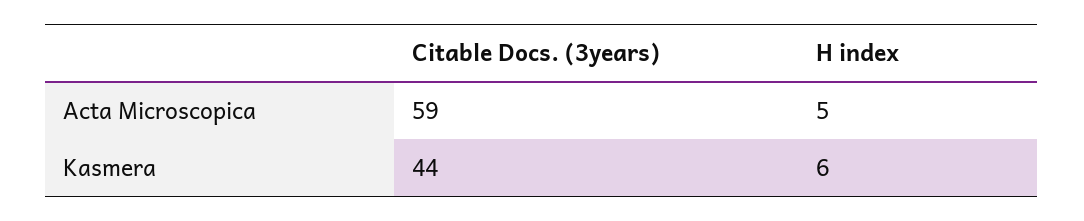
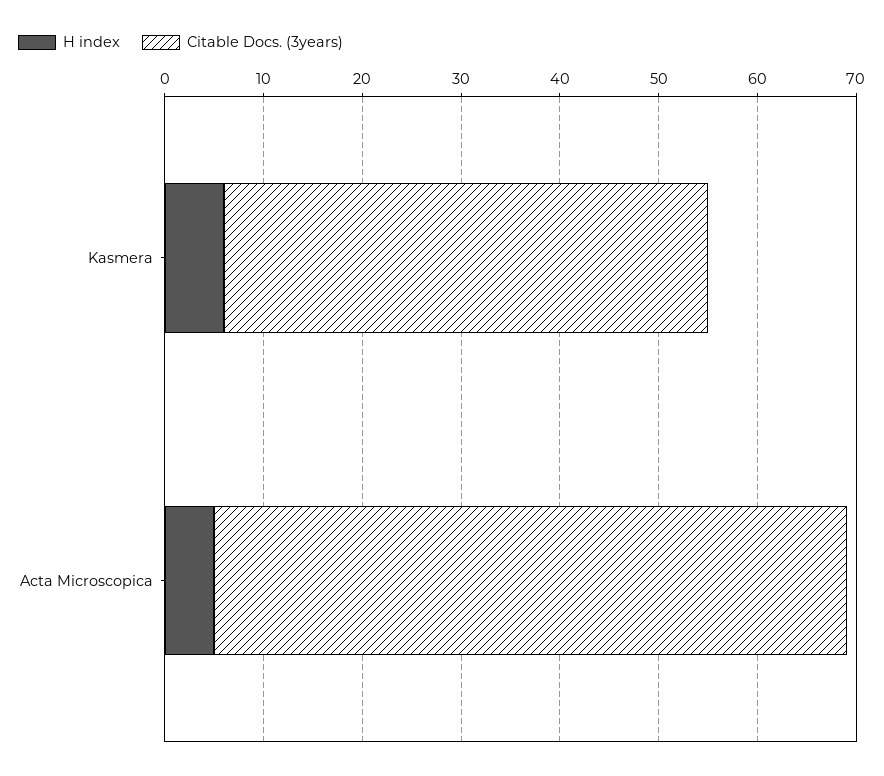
Citable Docs. (3years), Acta Microscopica: 59 -> 64
Citable Docs. (3years), Kasmera: 44 -> 49

